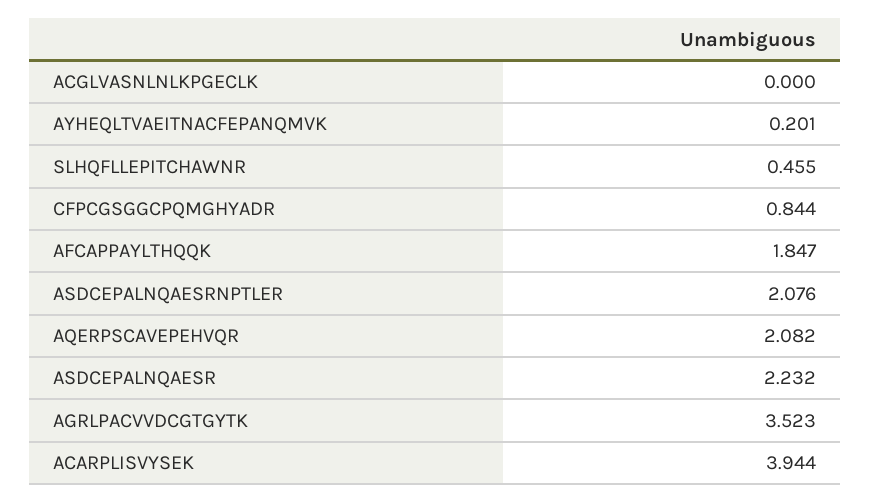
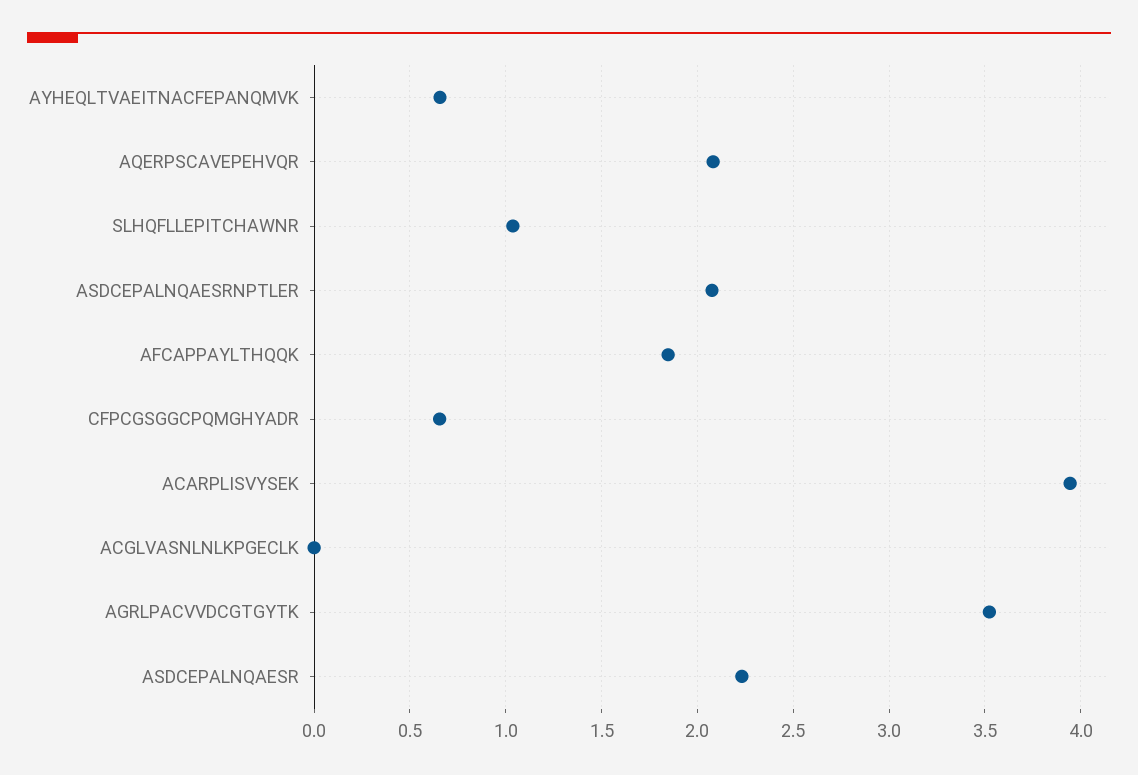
AYHEQLTVAEITNACFEPANQMVK: 0.201 -> 0.65
SLHQFLLEPITCHAWNR: 0.455 -> 1.05
CFPCGSGGCPQMGHYADR: 0.844 -> 0.65

